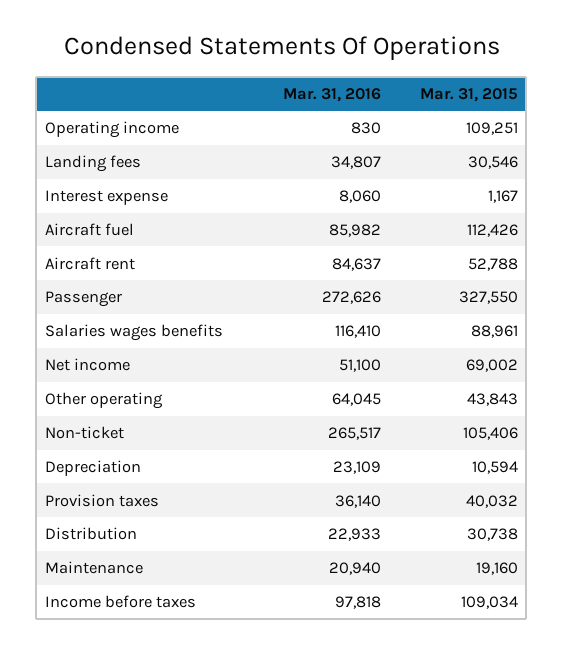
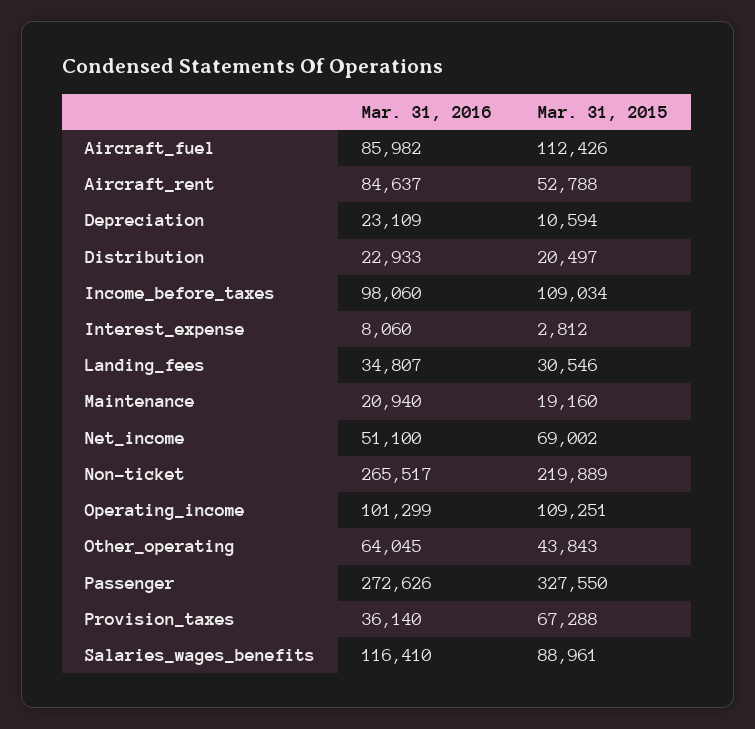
Mar. 31, 2016, Operating income: 830 -> 101299
Mar. 31, 2015, Interest expense: 1167 -> 2812
Mar. 31, 2015, Non-ticket: 105406 -> 219889
Mar. 31, 2015, Provision taxes: 40032 -> 67288
Mar. 31, 2015, Distribution: 30738 -> 20497
Mar. 31, 2016, Income before taxes: 97818 -> 98060

